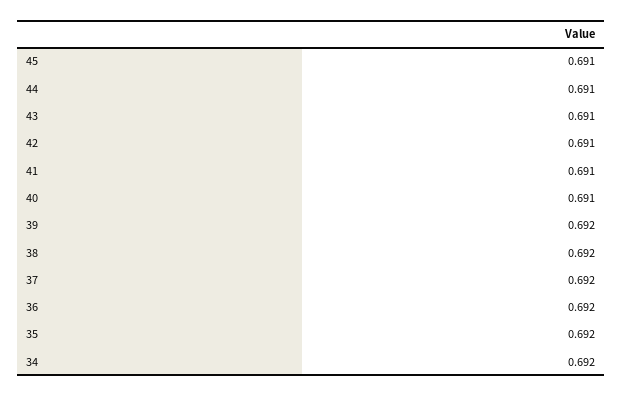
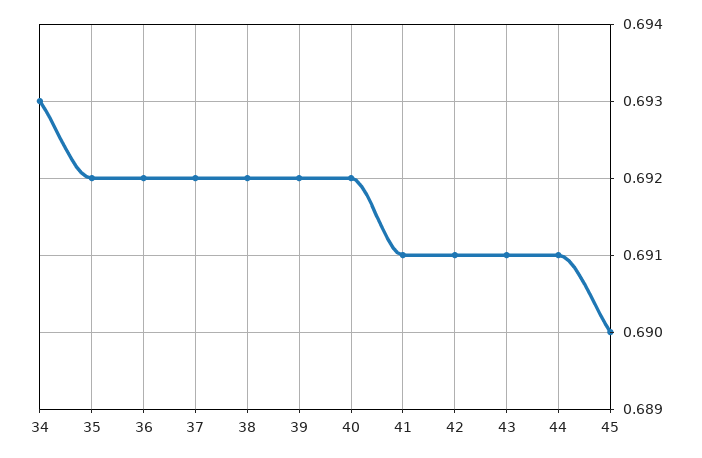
45: 0.691 -> 0.69
40: 0.691 -> 0.692
34: 0.692 -> 0.693

